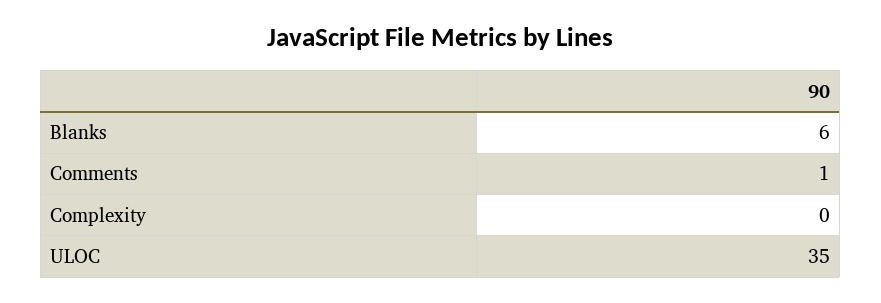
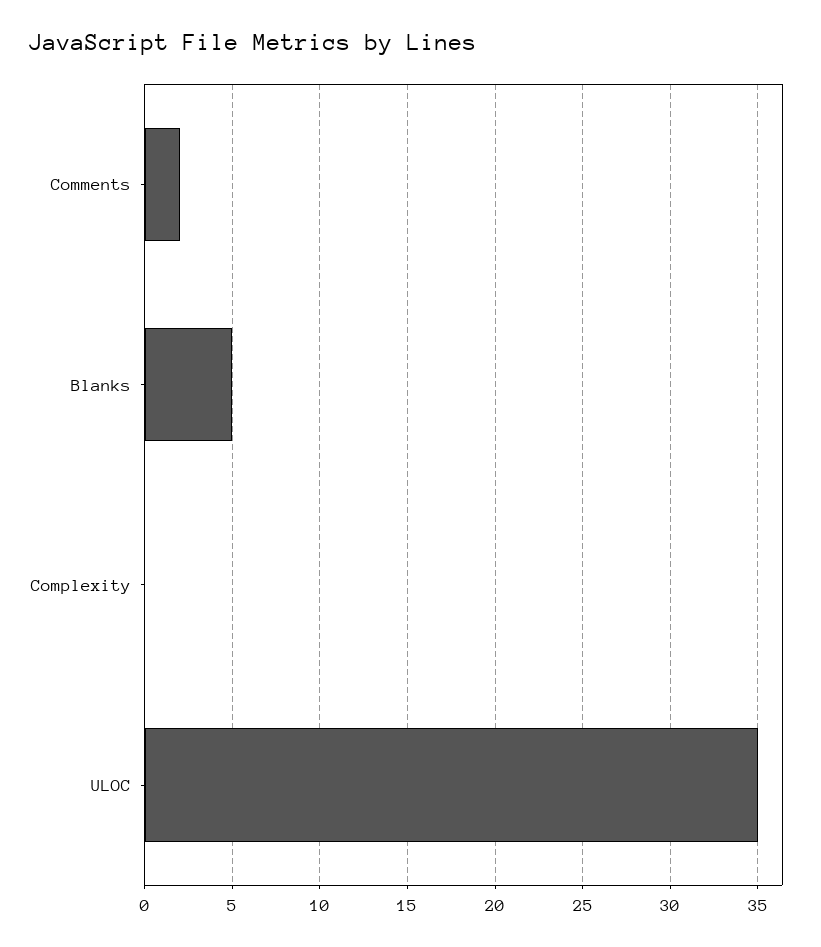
Blanks: 6 -> 5
Comments: 1 -> 2

